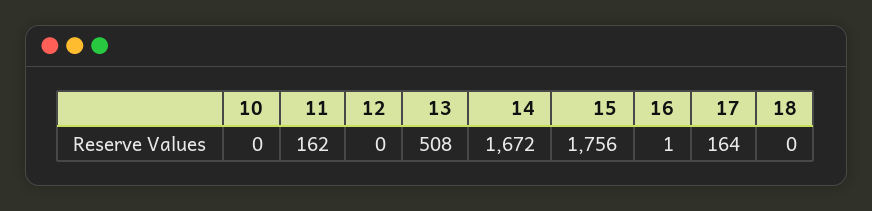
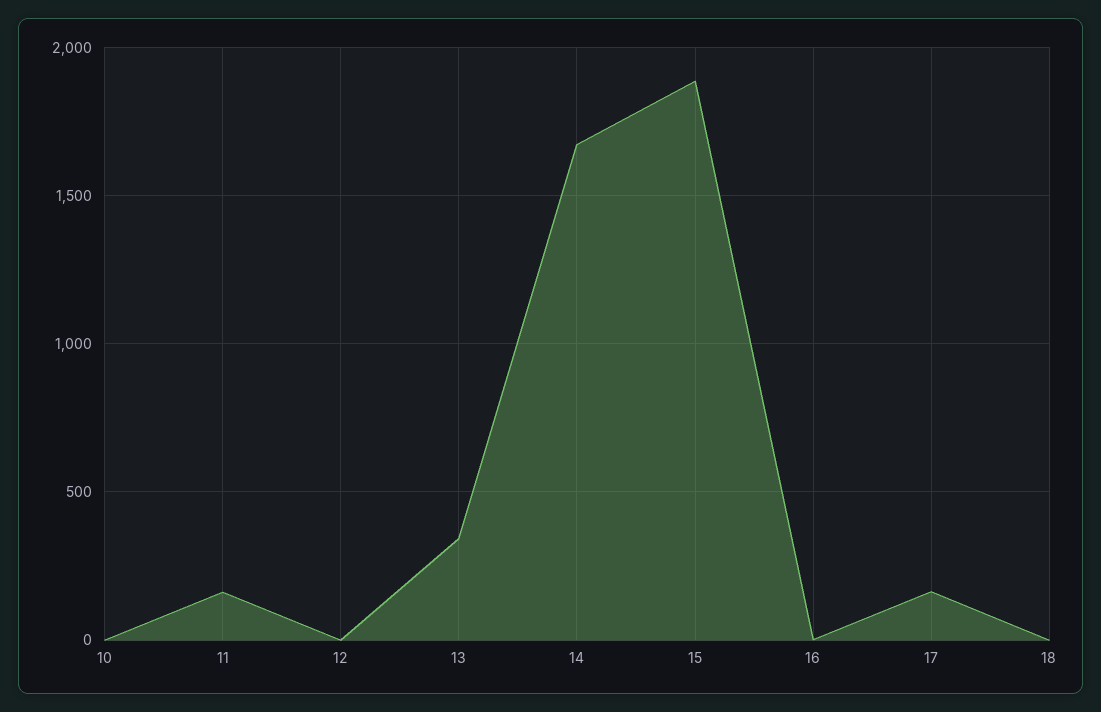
13: 508 -> 350
15: 1756 -> 1900

